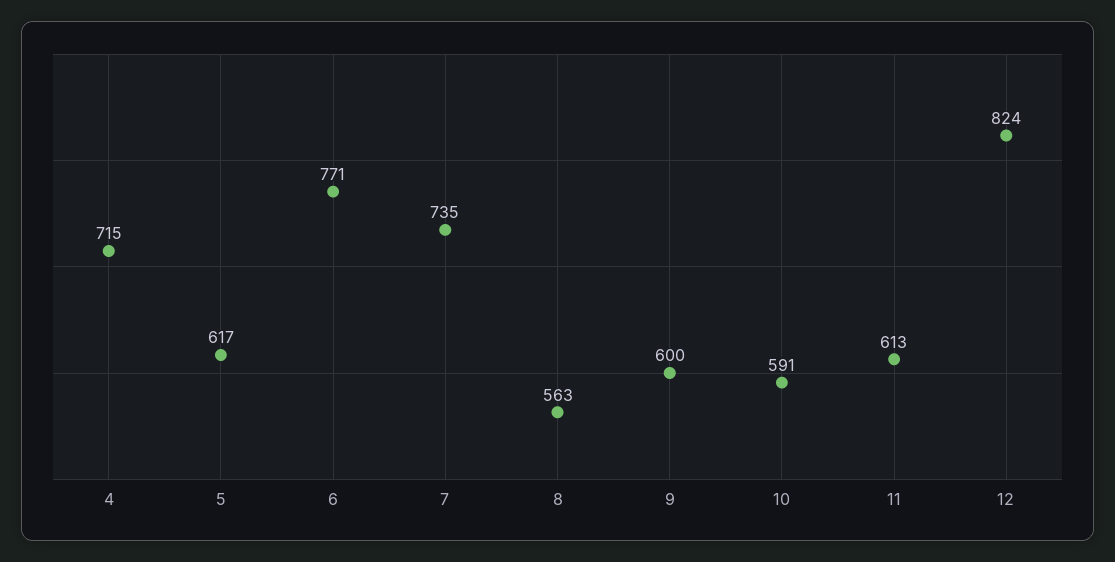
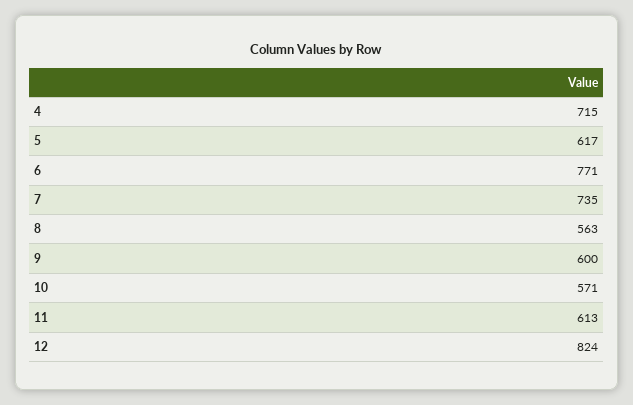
10: 591 -> 571

